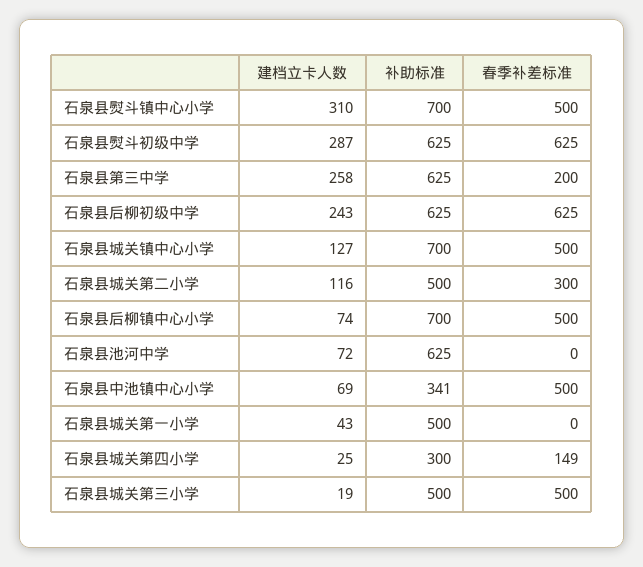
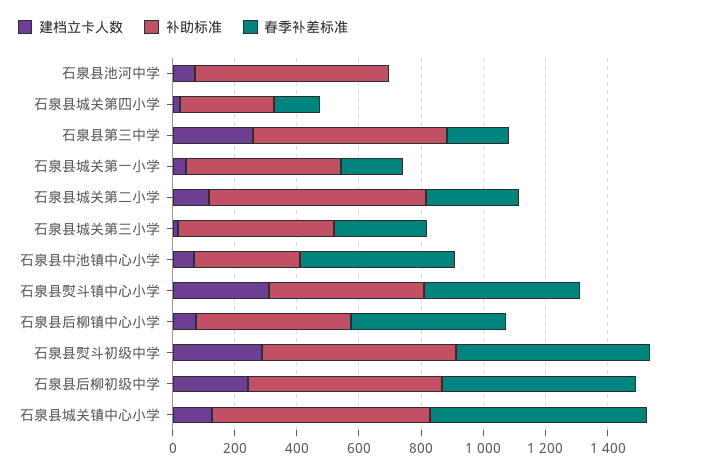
补助标准, 石泉县熨斗镇中心小学: 700 -> 500
春季补差标准, 石泉县城关镇中心小学: 500 -> 700
补助标准, 石泉县城关第二小学: 500 -> 700
补助标准, 石泉县后柳镇中心小学: 700 -> 500
春季补差标准, 石泉县城关第一小学: 0 -> 200
春季补差标准, 石泉县城关第三小学: 500 -> 300

